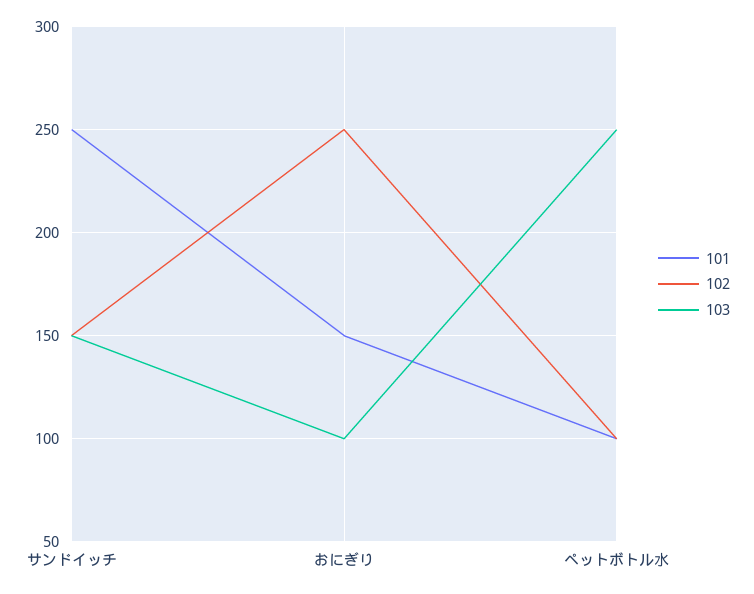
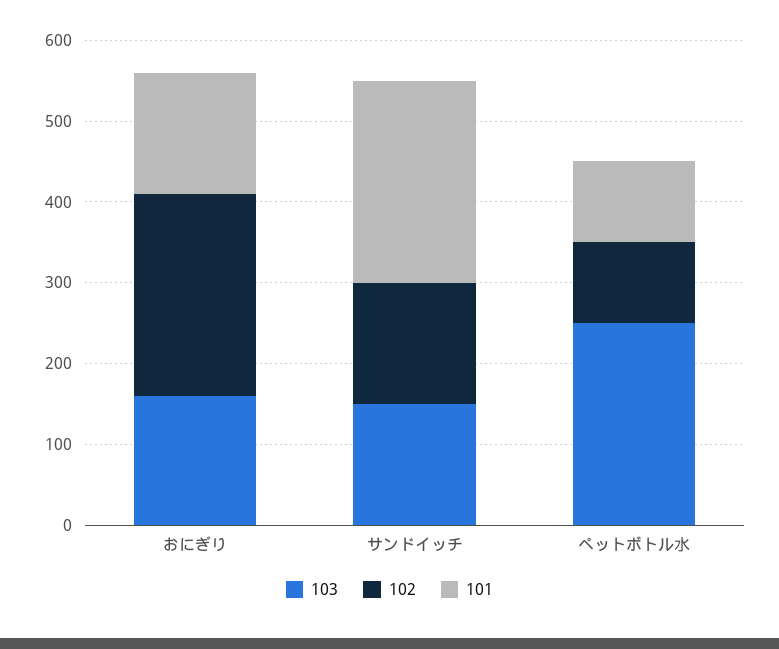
103, おにぎり: 100 -> 160

